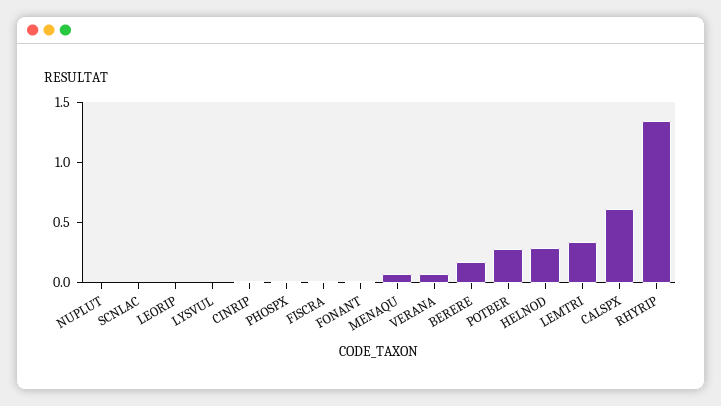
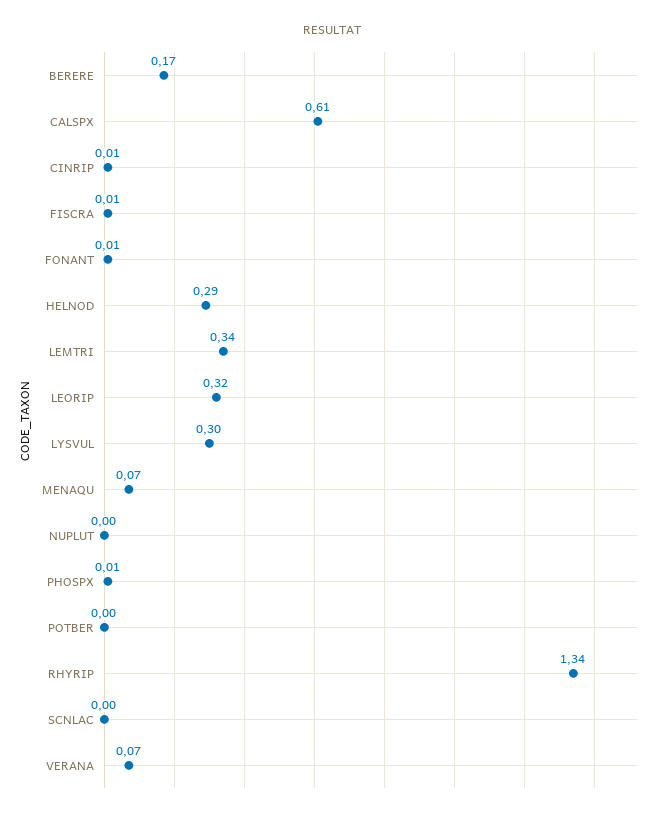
LEORIP: 0 -> 0.32
LYSVUL: 0 -> 0.3
POTBER: 0.3 -> 0

